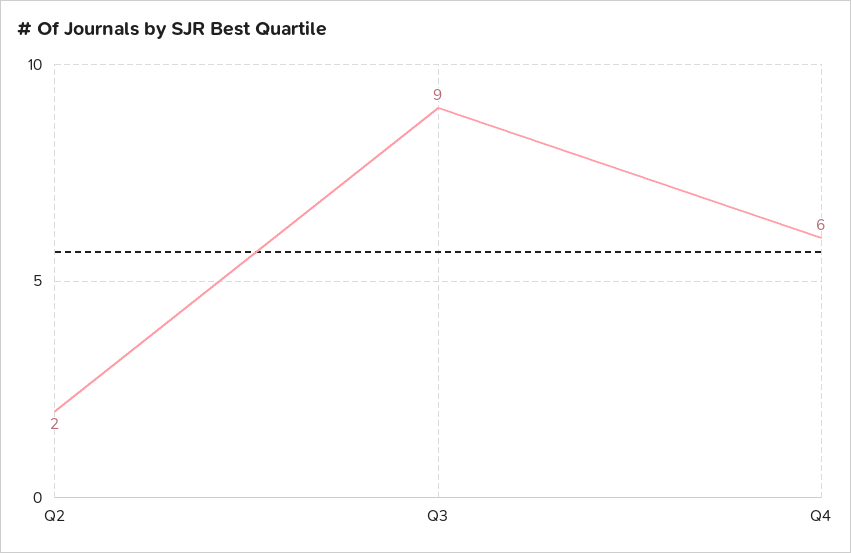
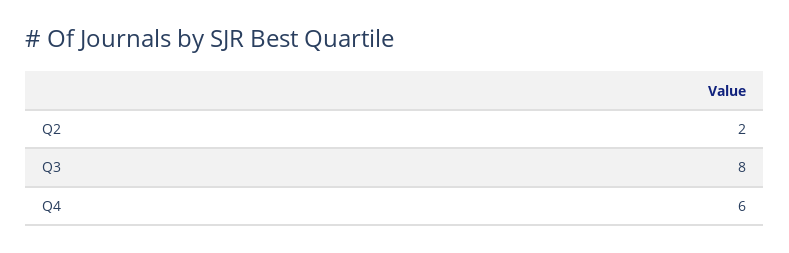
Q3: 9 -> 8

